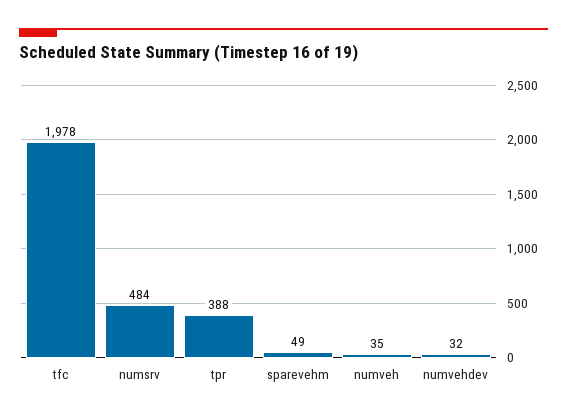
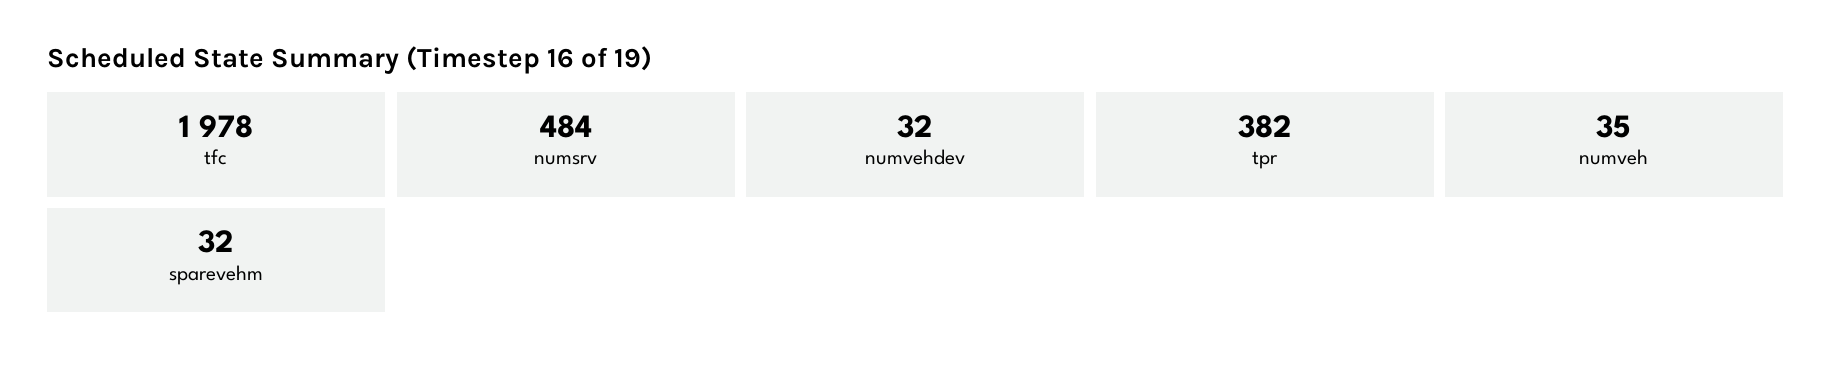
tpr: 388 -> 382
sparevehm: 49 -> 32

